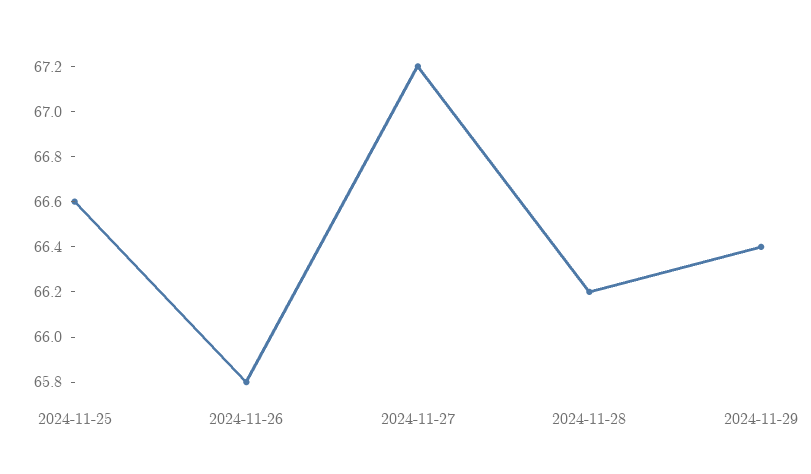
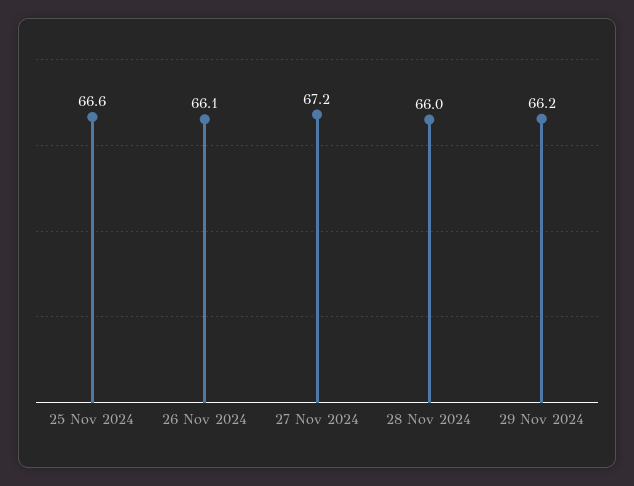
2024-11-26: 65.8 -> 66.1
2024-11-28: 66.2 -> 66
2024-11-29: 66.4 -> 66.2

